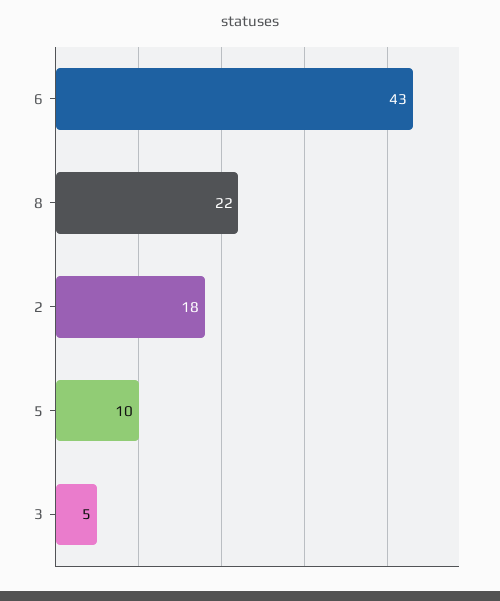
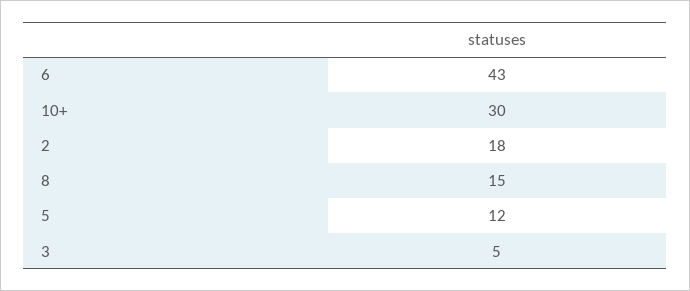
8: 22 -> 15
5: 10 -> 12
10+: none -> 30

